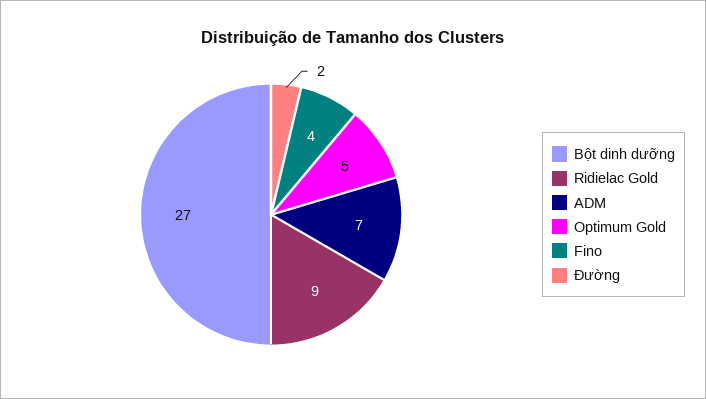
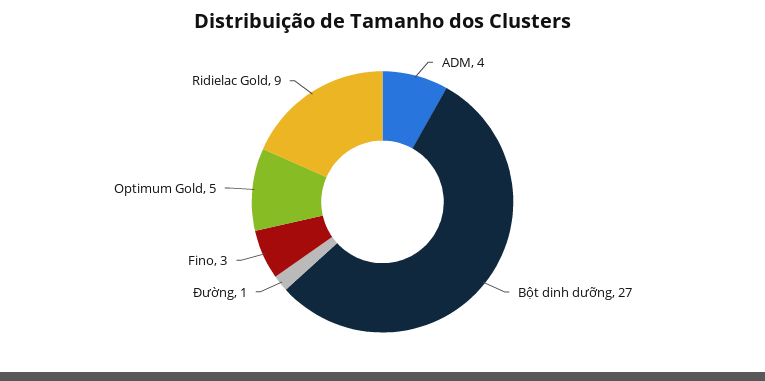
ADM: 7 -> 4
Fino: 4 -> 3
Đường: 2 -> 1

